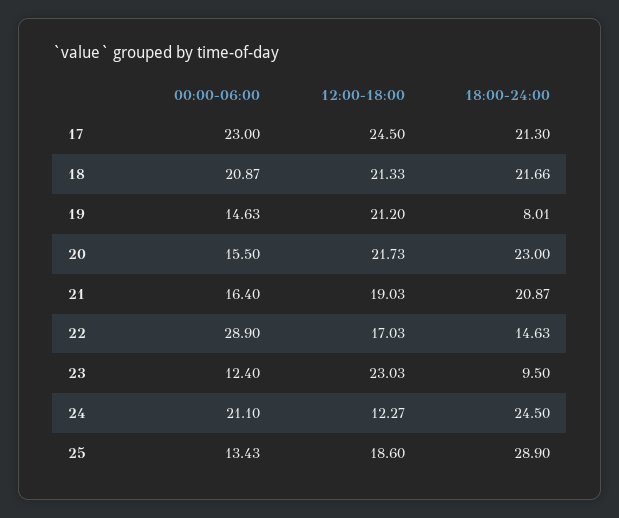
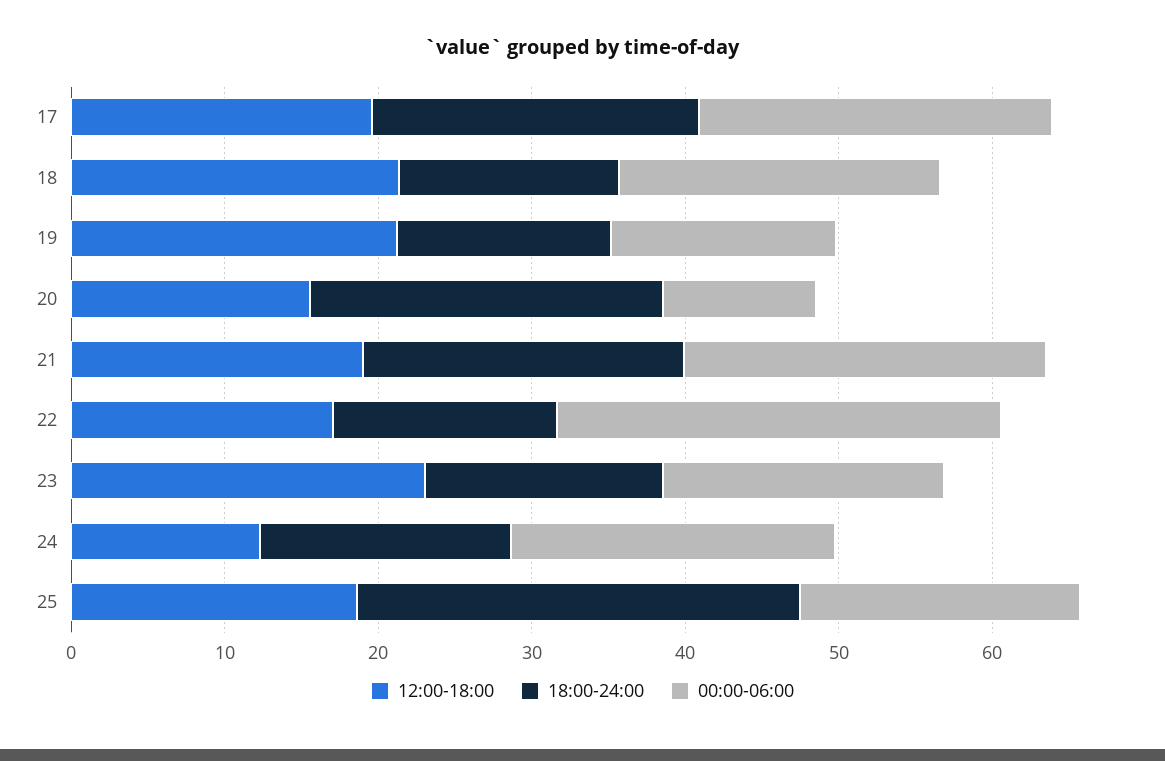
12:00-18:00, 17: 24.5 -> 20
18:00-24:00, 18: 21.66 -> 14
18:00-24:00, 19: 8.01 -> 14
00:00-06:00, 20: 15.5 -> 10
12:00-18:00, 20: 21.73 -> 16
00:00-06:00, 21: 16.4 -> 24
00:00-06:00, 23: 12.4 -> 18
18:00-24:00, 23: 9.5 -> 16
18:00-24:00, 24: 24.5 -> 16
00:00-06:00, 25: 13.43 -> 18

